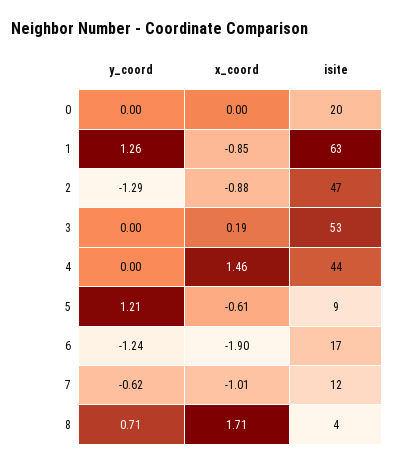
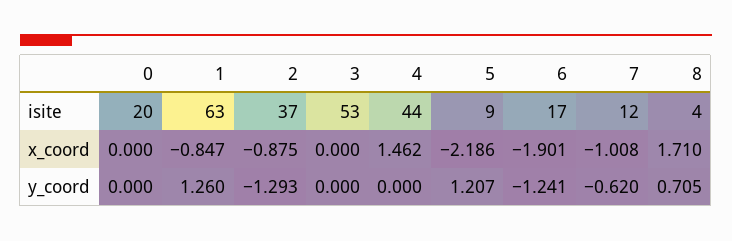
isite, 2: 47 -> 37
x_coord, 3: 0.19 -> 0
x_coord, 5: -0.61 -> -2.186

